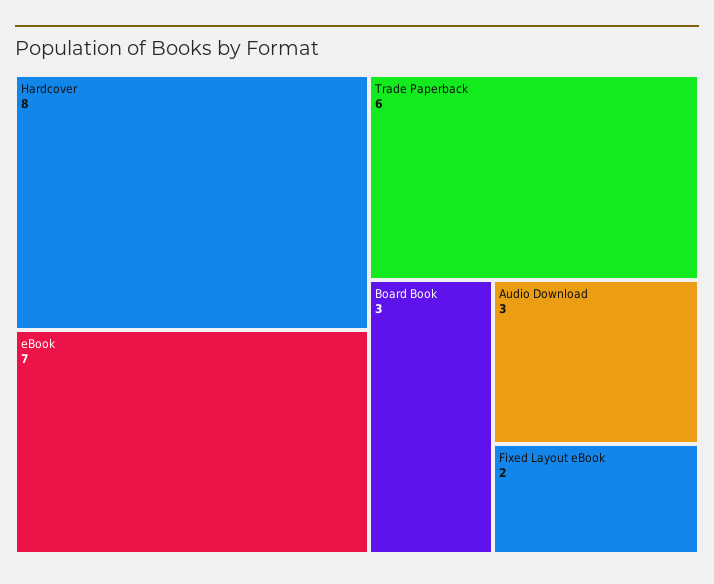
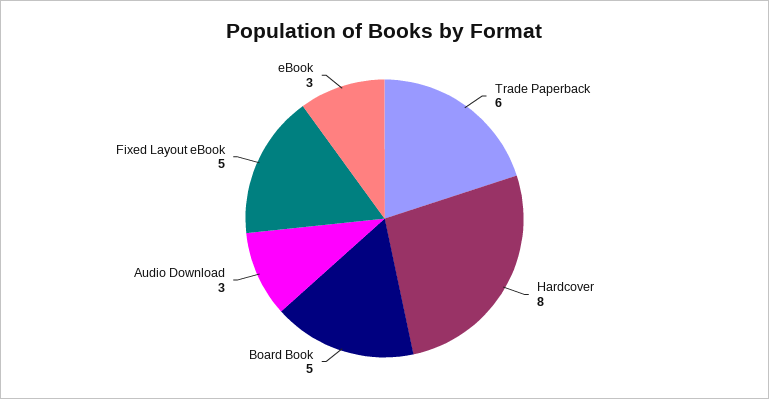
eBook: 7 -> 3
Board Book: 3 -> 5
Fixed Layout eBook: 2 -> 5

